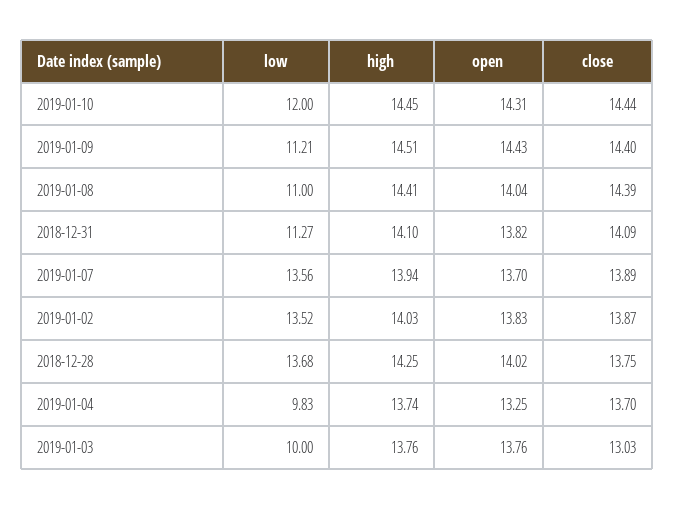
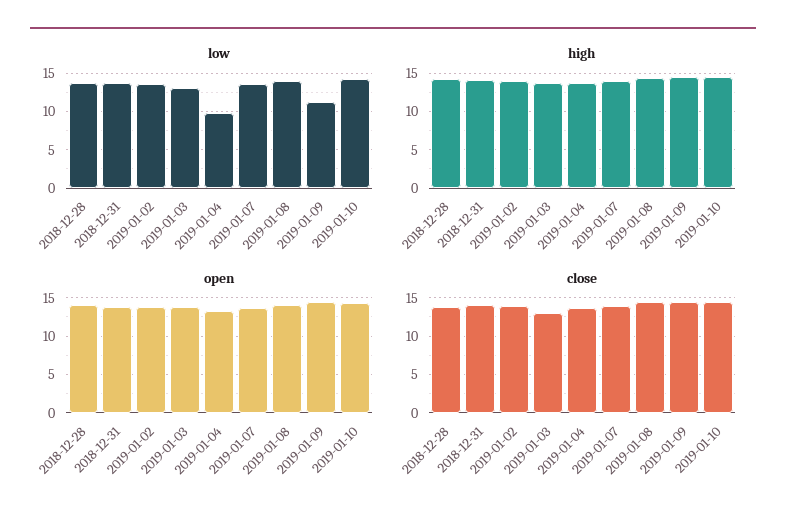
low, 2019-01-10: 12 -> 14
low, 2019-01-08: 11 -> 14
low, 2018-12-31: 11.27 -> 14
low, 2019-01-03: 10 -> 13

